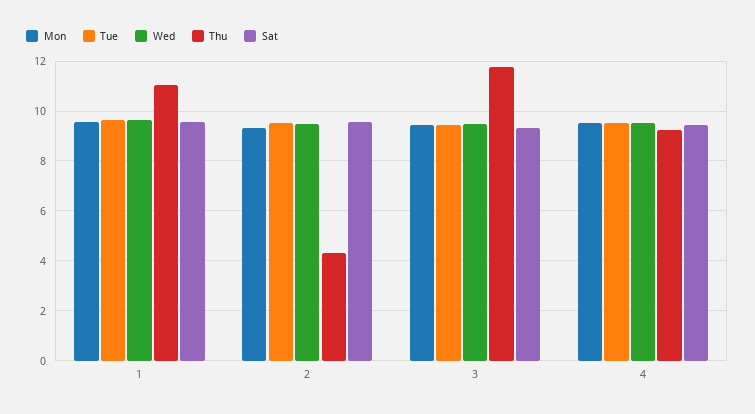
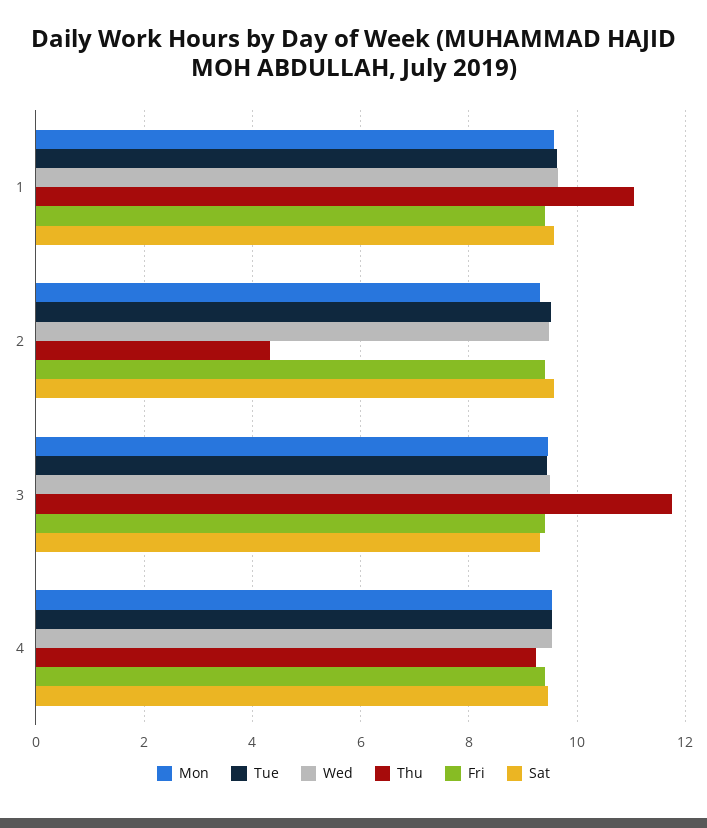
Fri, 1: none -> 9.4
Fri, 2: none -> 9.4
Fri, 3: none -> 9.4
Fri, 4: none -> 9.4

